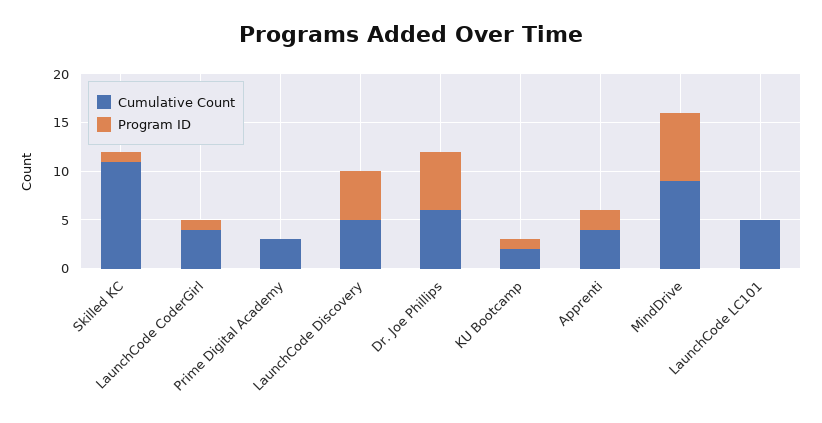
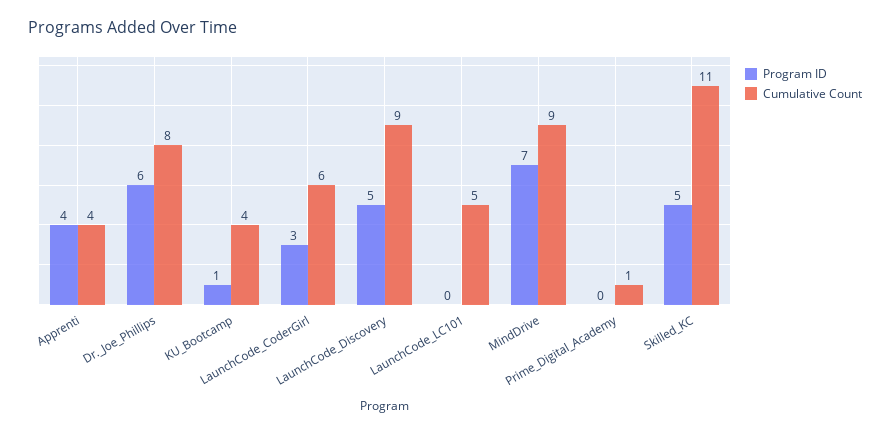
Program ID, Skilled KC: 1 -> 5
Cumulative Count, LaunchCode CoderGirl: 4 -> 6
Program ID, LaunchCode CoderGirl: 1 -> 3
Cumulative Count, Prime Digital Academy: 3 -> 1
Cumulative Count, LaunchCode Discovery: 5 -> 9
Cumulative Count, Dr. Joe Phillips: 6 -> 8
Cumulative Count, KU Bootcamp: 2 -> 4
Program ID, Apprenti: 2 -> 4

